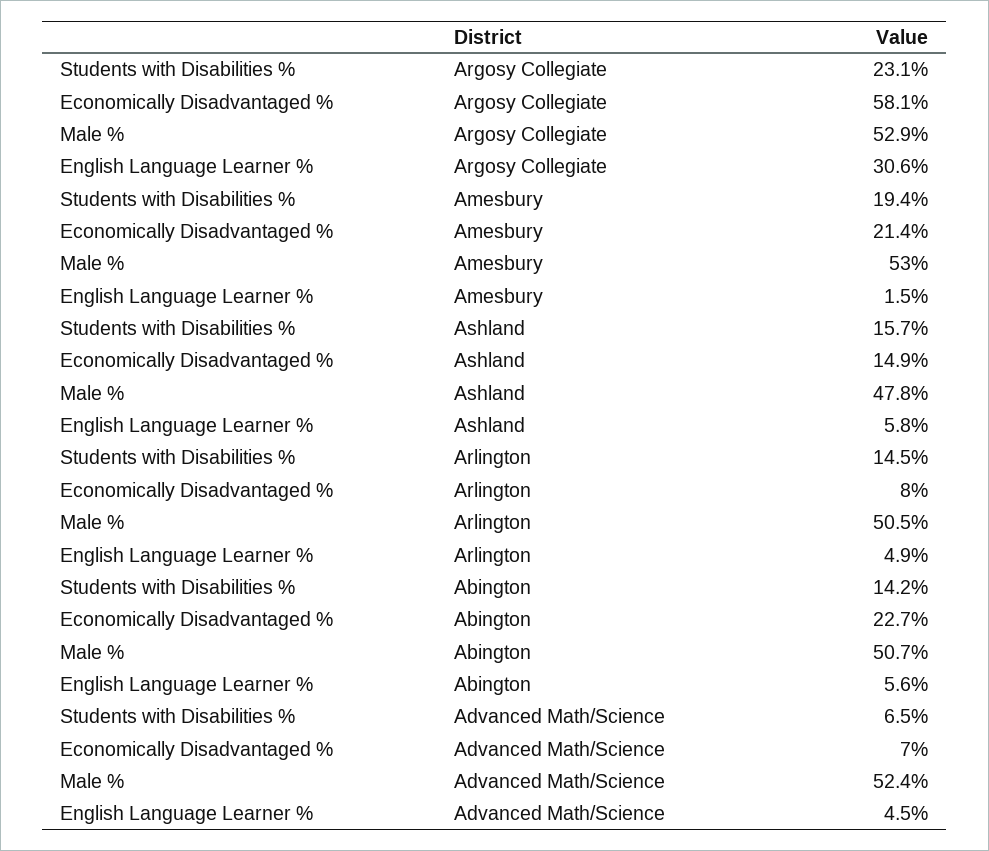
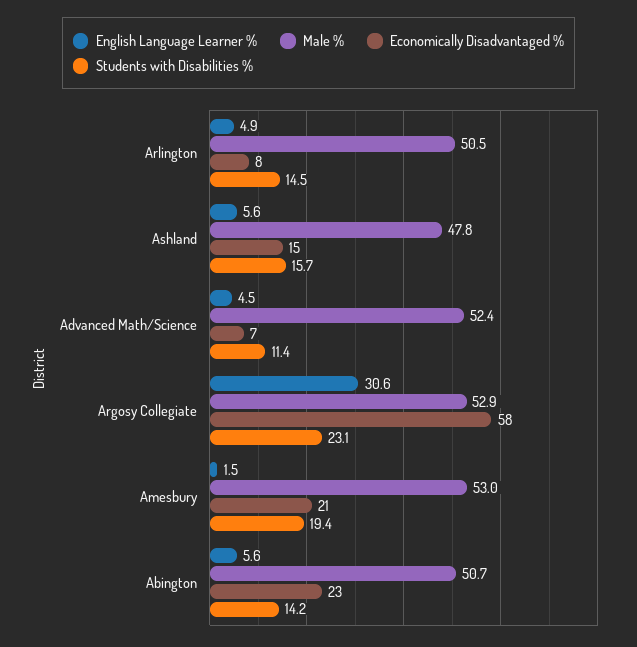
English Language Learner %, Ashland: 5.8 -> 5.6
Students with Disabilities %, Advanced Math/Science: 6.5 -> 11.4

